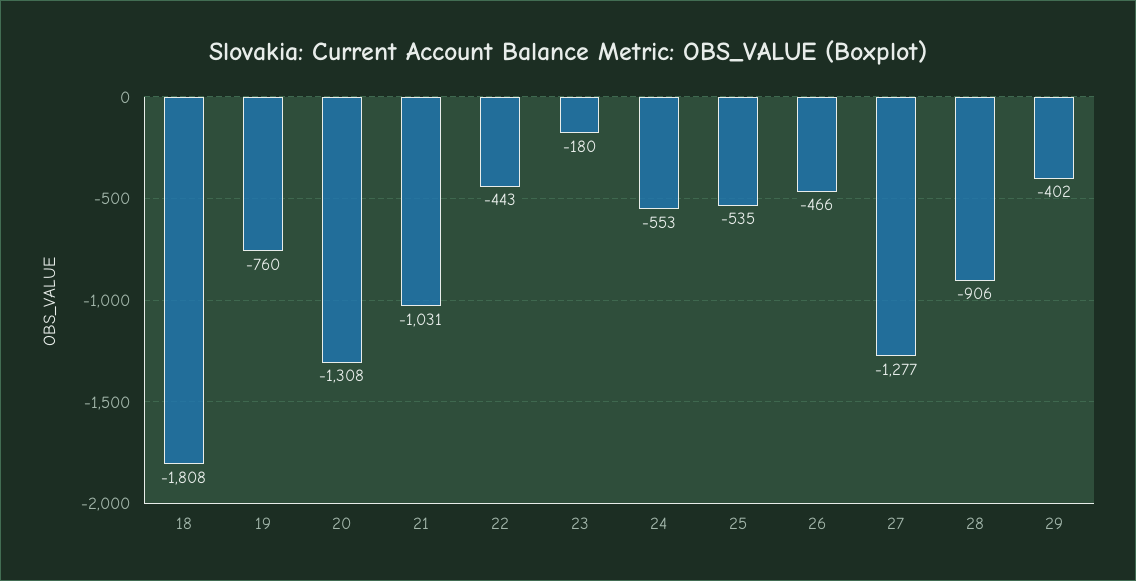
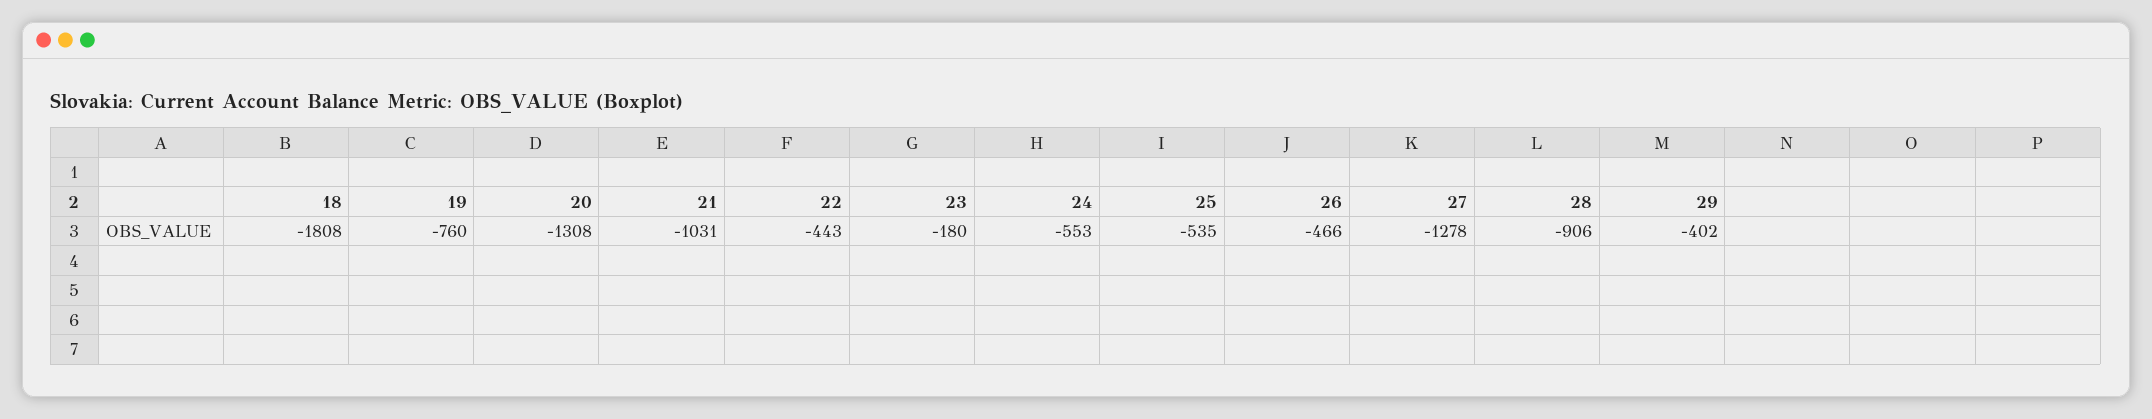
27: -1277 -> -1278

